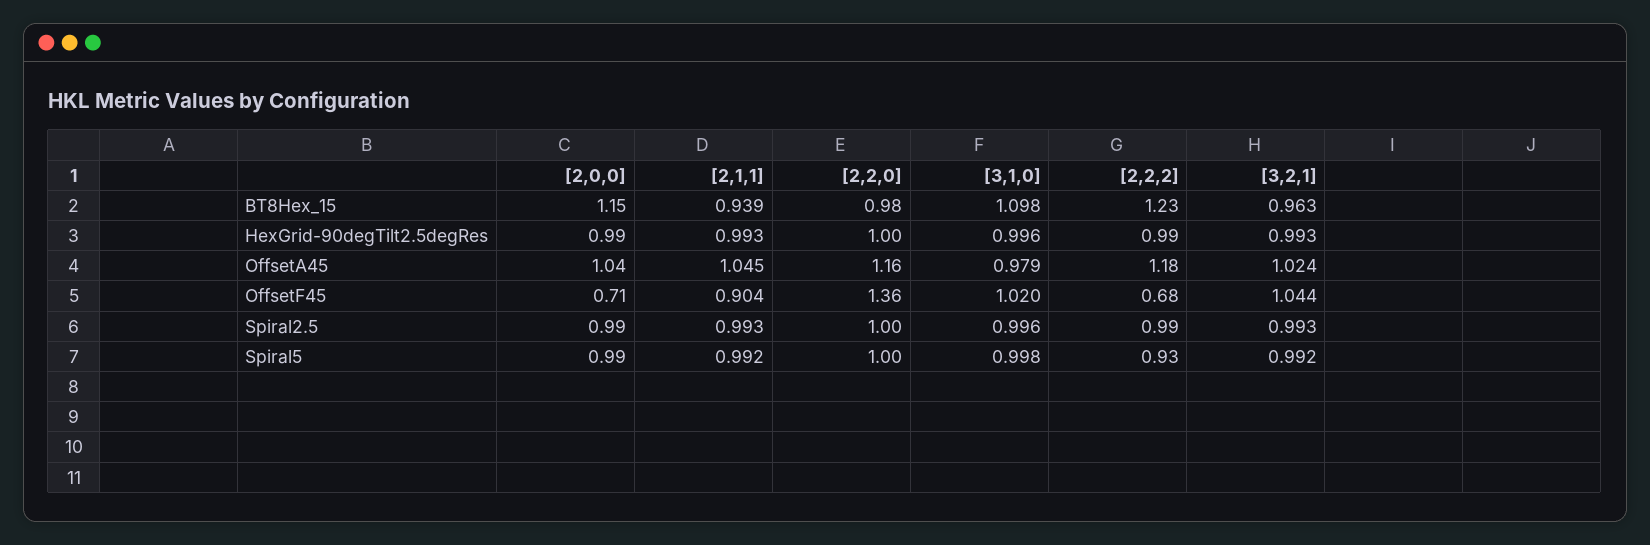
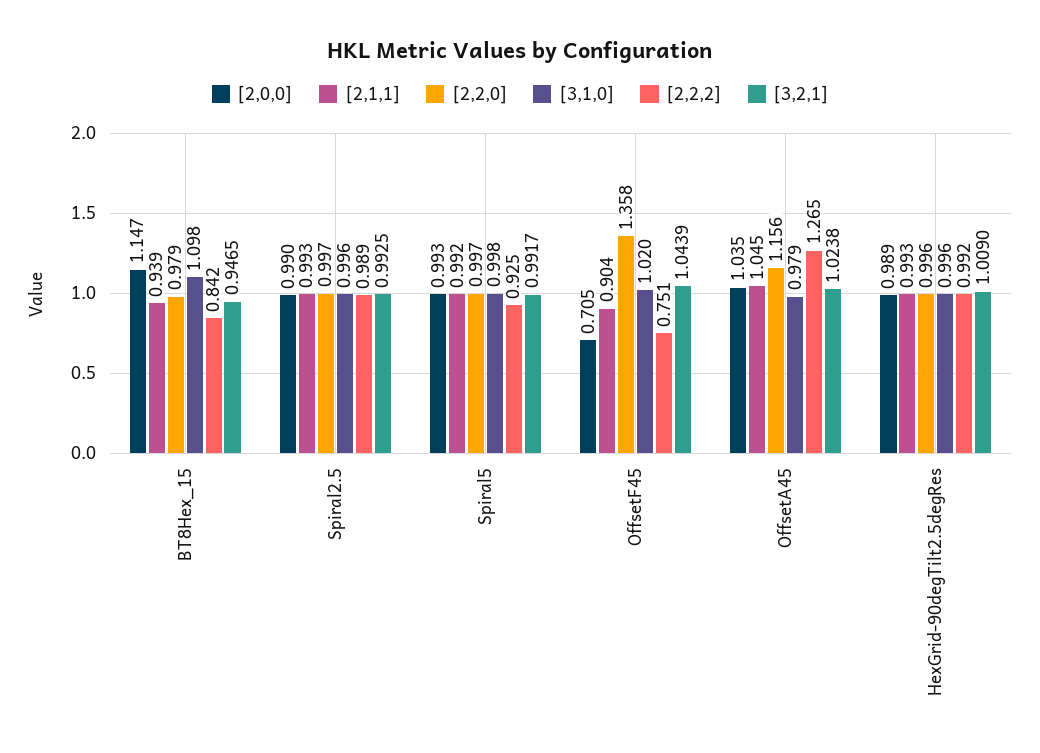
[2,2,2], BT8Hex_15: 1.23 -> 0.842
[3,2,1], BT8Hex_15: 0.963 -> 0.9465
[3,2,1], HexGrid-90degTilt2.5degRes: 0.993 -> 1.009
[2,2,2], OffsetA45: 1.18 -> 1.265
[2,2,2], OffsetF45: 0.68 -> 0.751

